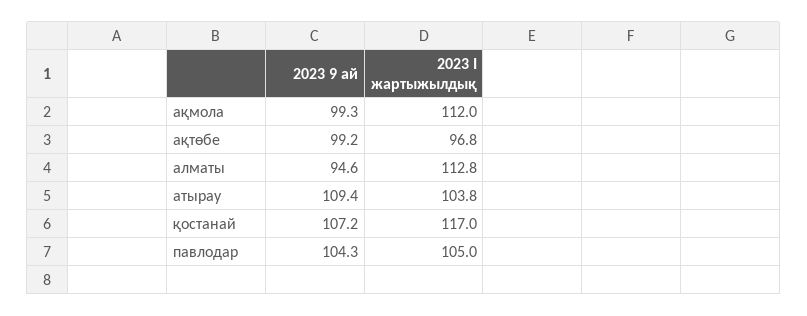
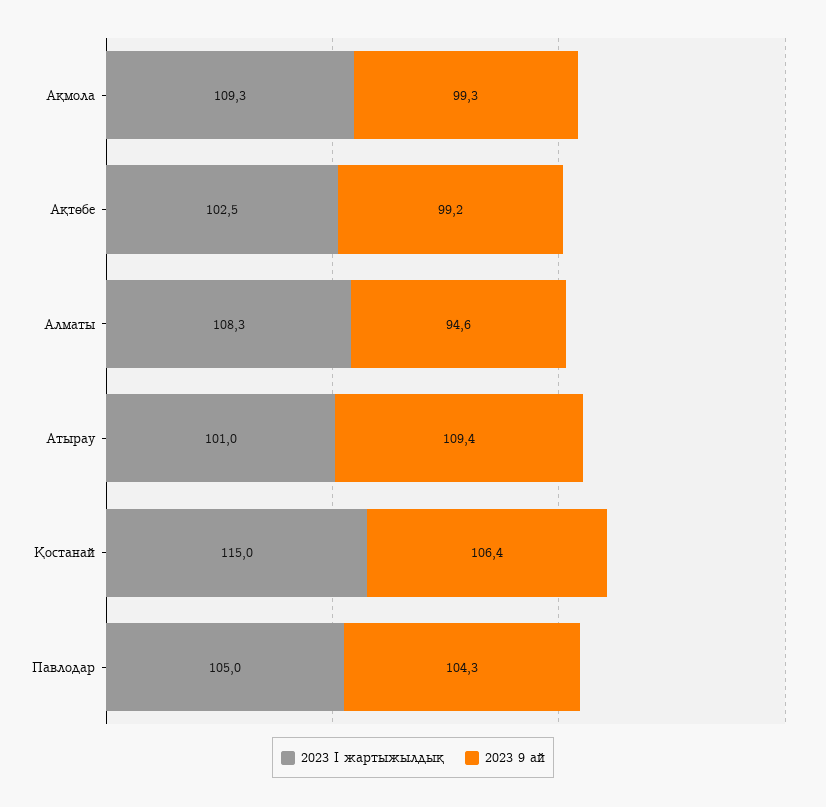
2023 I жартыжылдық, ақмола: 112 -> 109.3
2023 I жартыжылдық, ақтөбе: 96.8 -> 102.5
2023 I жартыжылдық, алматы: 112.8 -> 108.3
2023 I жартыжылдық, атырау: 103.8 -> 101
2023 9 ай, қостанай: 107.2 -> 106.4
2023 I жартыжылдық, қостанай: 117 -> 115

